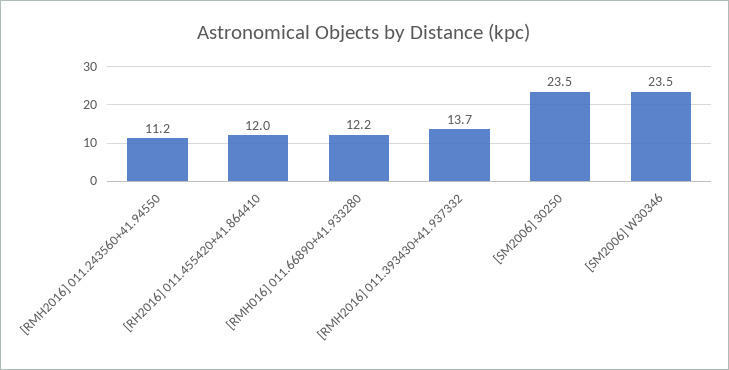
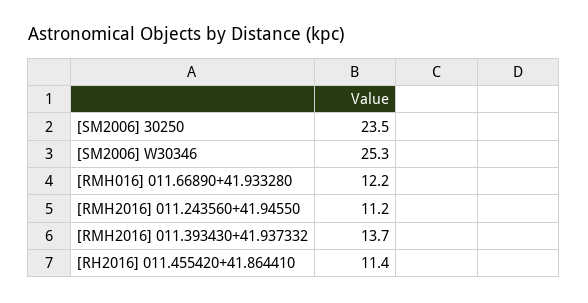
[RH2016] 011.455420+41.864410: 12 -> 11.4
[SM2006] W30346: 23.5 -> 25.3

